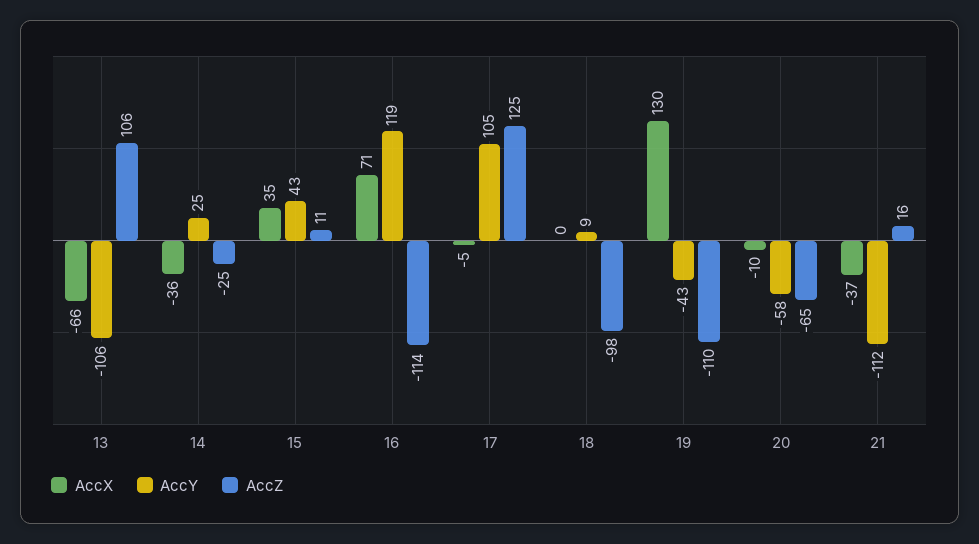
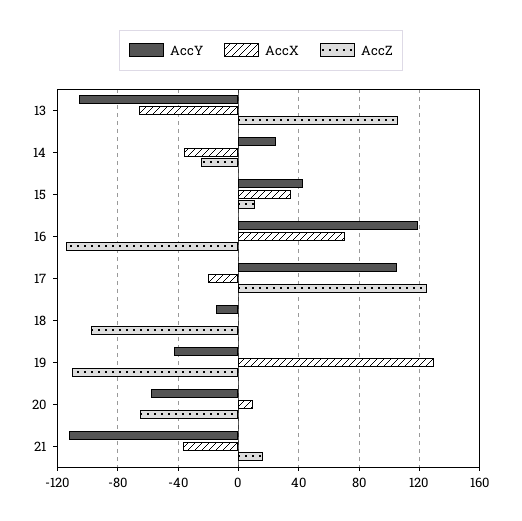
AccX, 17: -5 -> -20
AccY, 18: 9 -> -15
AccX, 20: -10 -> 10

